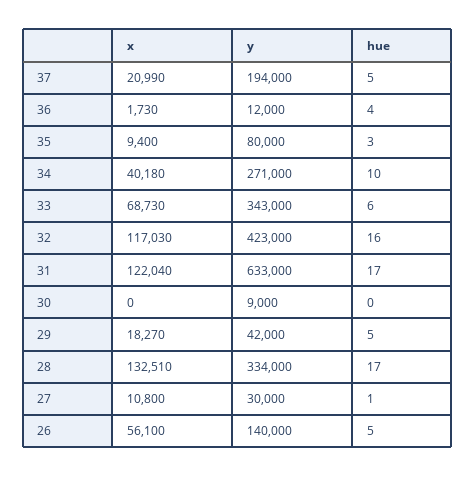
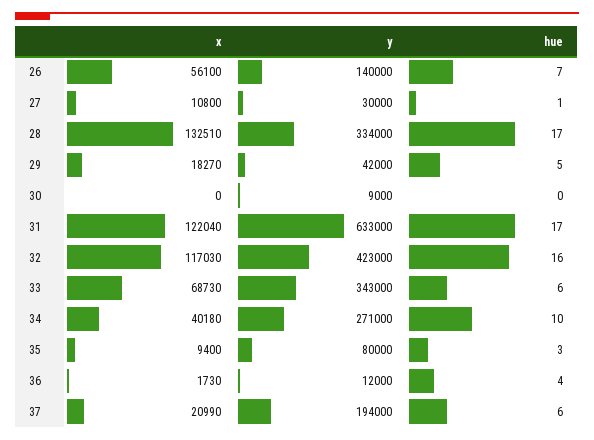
hue, 37: 5 -> 6
hue, 26: 5 -> 7

